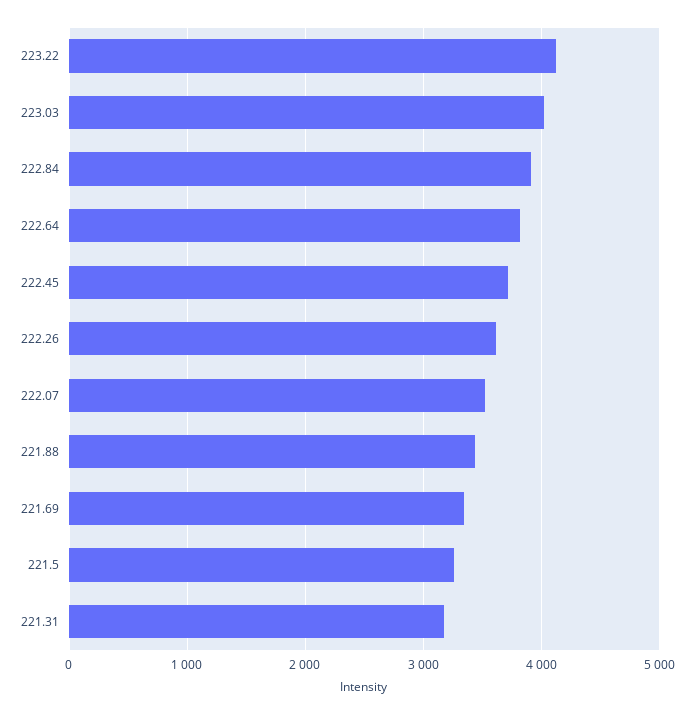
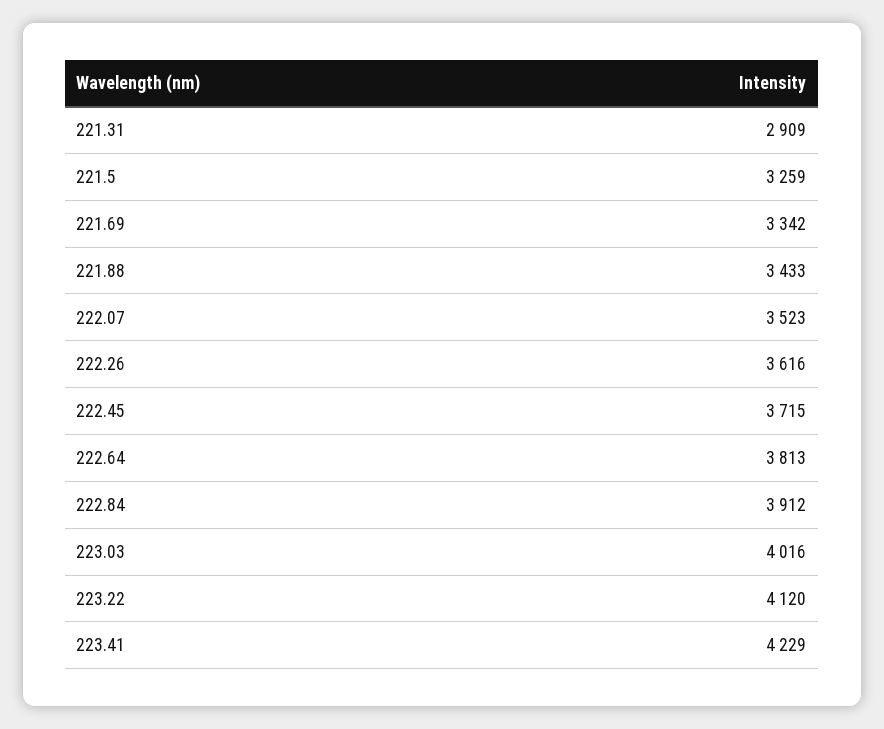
221.31: 3200 -> 2909
223.41: none -> 4229

